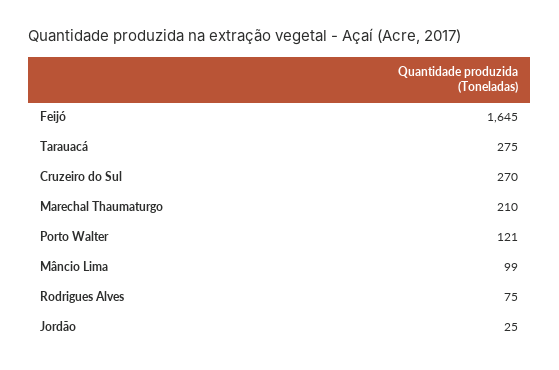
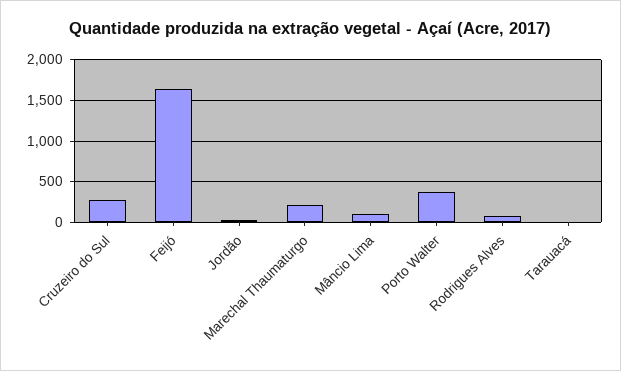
Tarauacá: 275 -> 0
Porto Walter: 121 -> 400

